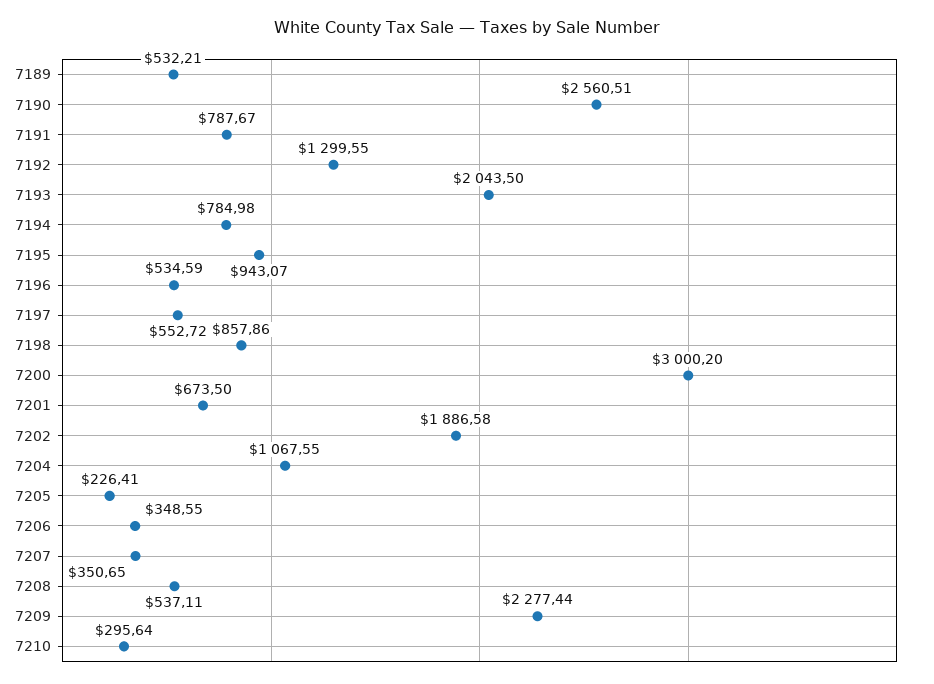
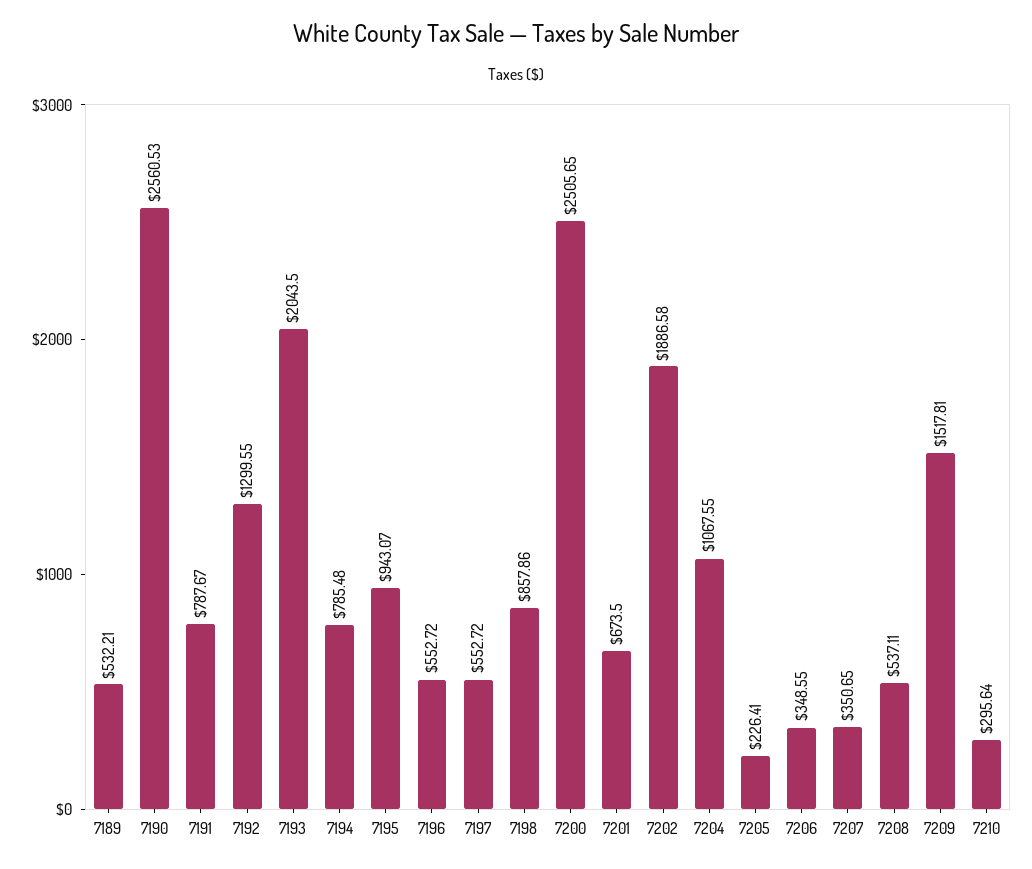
7190: 2560.51 -> 2560.53
7194: 784.98 -> 785.48
7196: 534.59 -> 552.72
7200: 3000.2 -> 2505.65
7209: 2277.44 -> 1517.81

